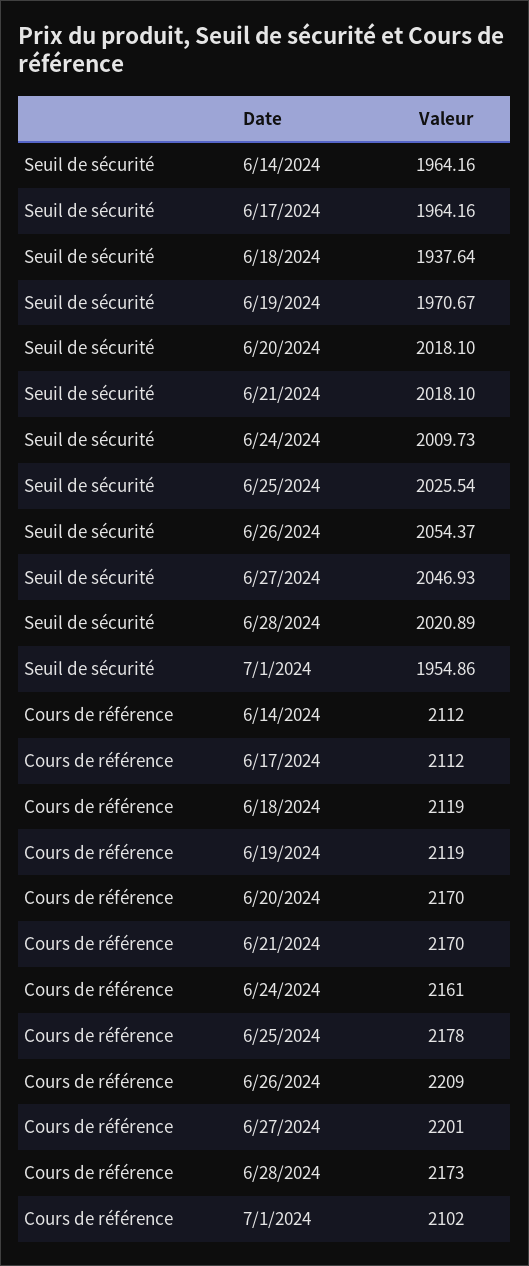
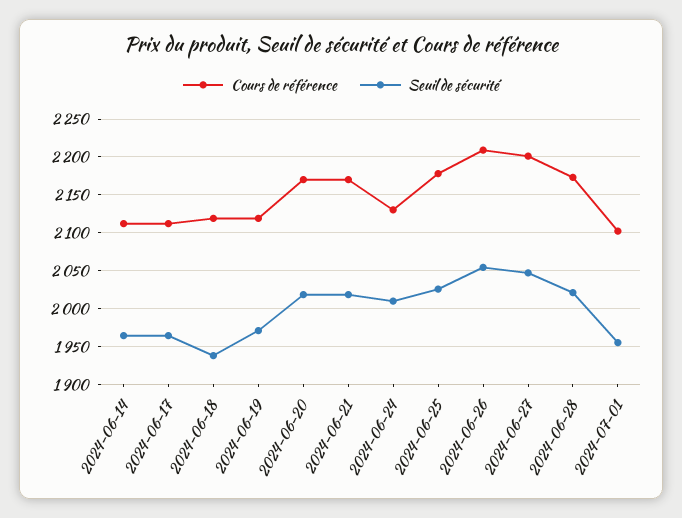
Cours de référence, 6/24/2024: 2161 -> 2130

